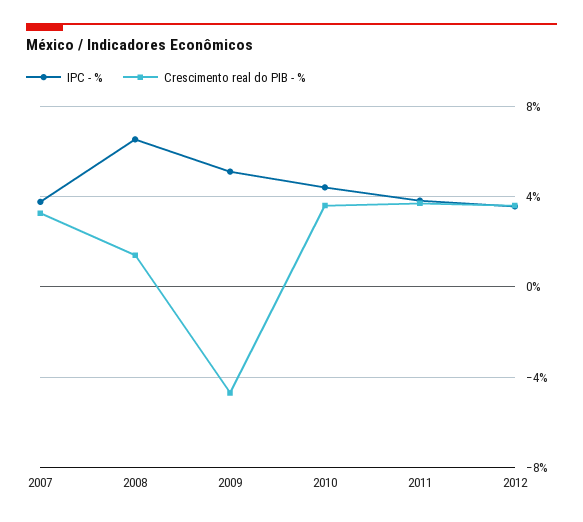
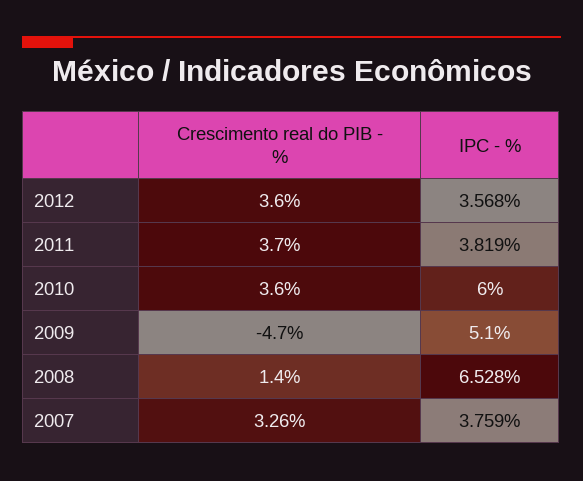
IPC - %, 2010: 4.5 -> 6

